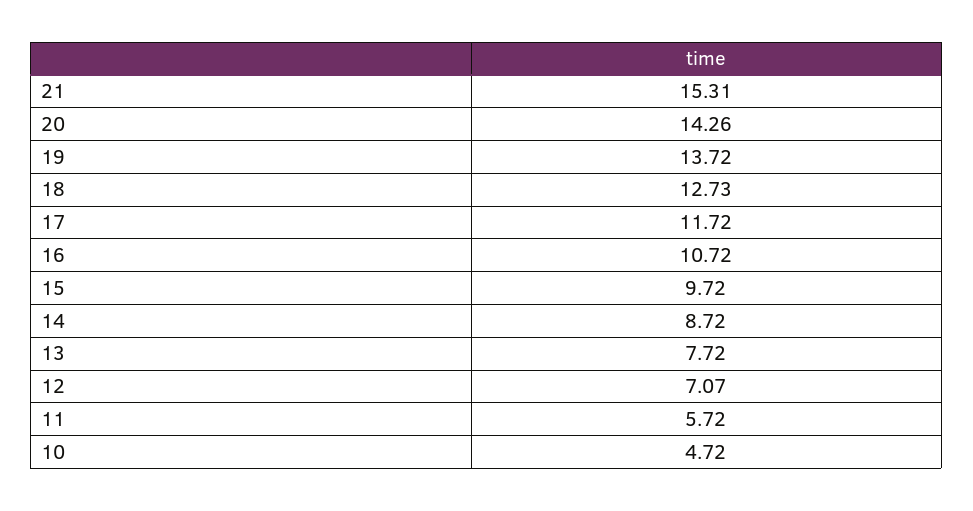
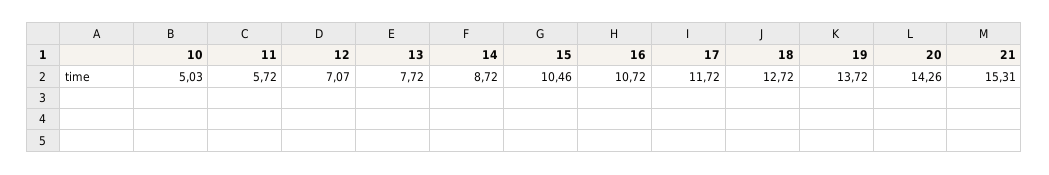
18: 12.73 -> 12.72
15: 9.72 -> 10.46
10: 4.72 -> 5.03

